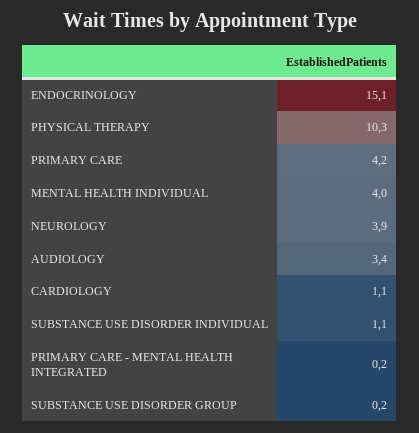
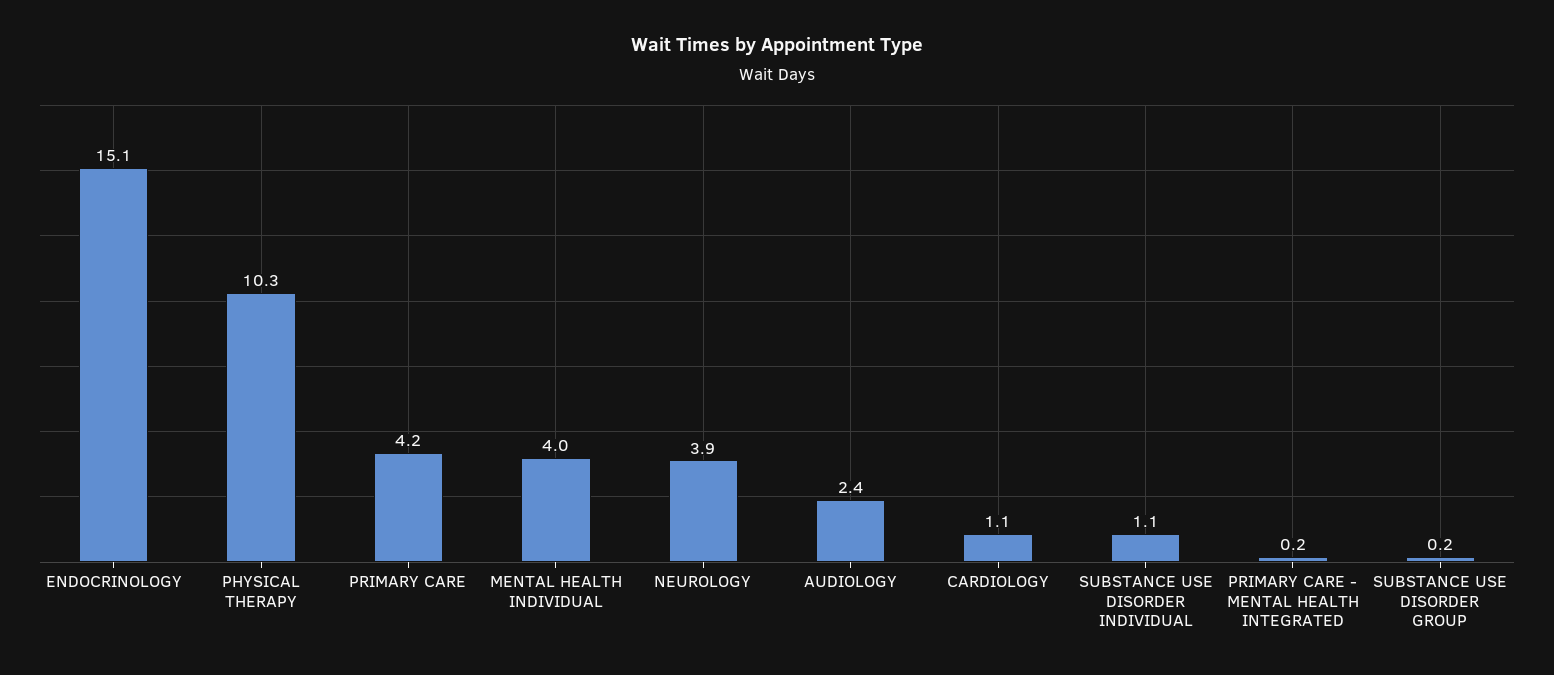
AUDIOLOGY: 3.4 -> 2.4

